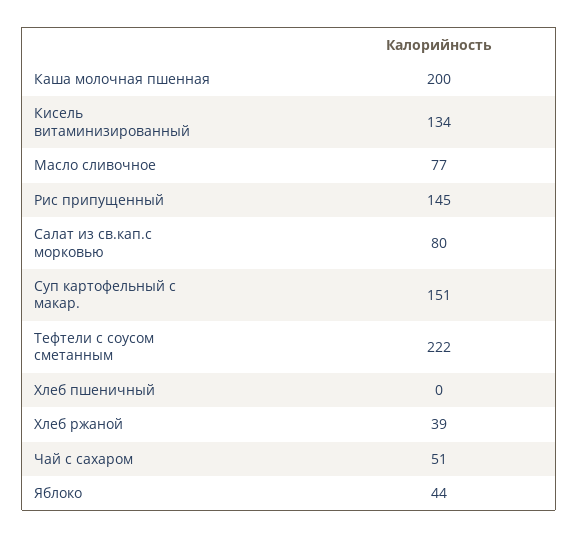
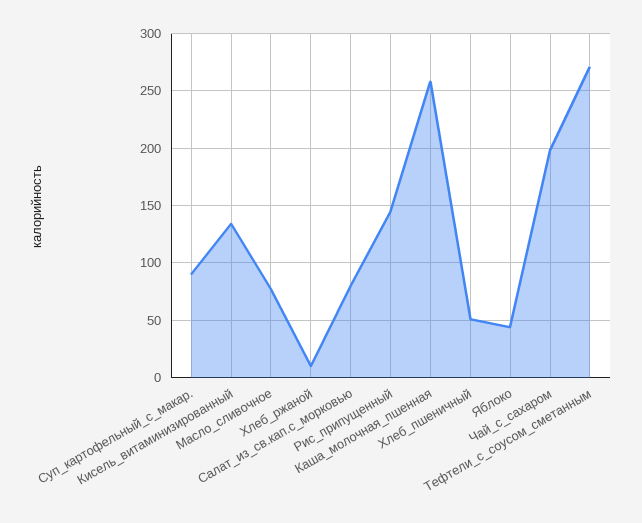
Каша молочная пшенная: 200 -> 260
Суп картофельный с макар.: 151 -> 90
Тефтели с соусом сметанным: 222 -> 270
Хлеб пшеничный: 0 -> 50
Хлеб ржаной: 39 -> 10
Чай с сахаром: 51 -> 200

